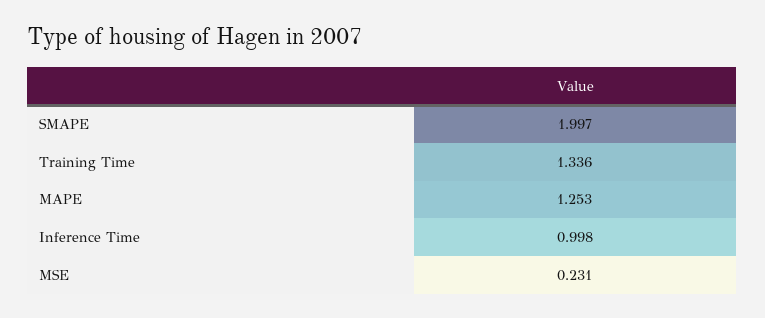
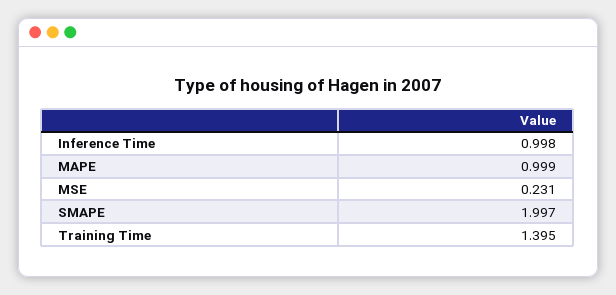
Training Time: 1.336 -> 1.395
MAPE: 1.253 -> 0.999

